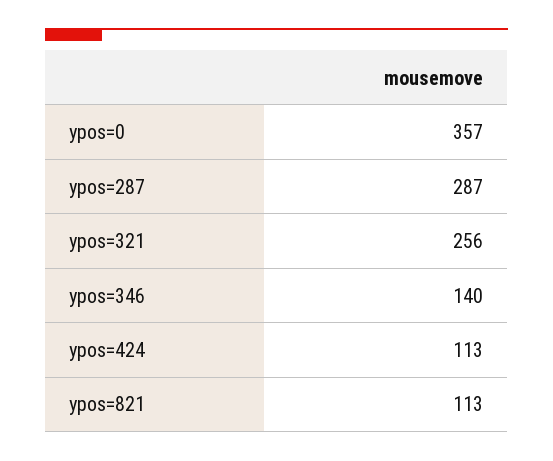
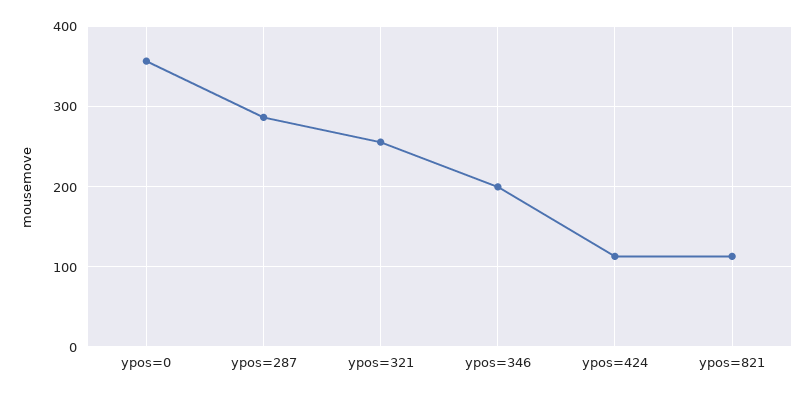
ypos=346: 140 -> 200

